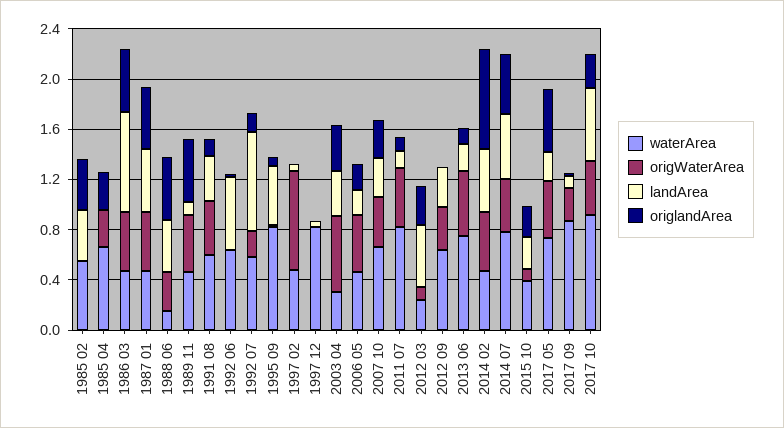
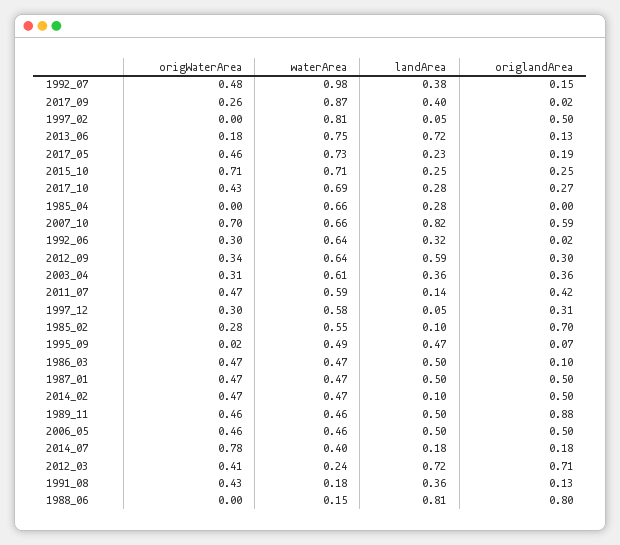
origWaterArea, 1985 02: 0 -> 0.28
landArea, 1985 02: 0.4 -> 0.1
origlandArea, 1985 02: 0.4 -> 0.7
origWaterArea, 1985 04: 0.3 -> 0
landArea, 1985 04: 0 -> 0.28
origlandArea, 1985 04: 0.3 -> 0
landArea, 1986 03: 0.8 -> 0.5
origlandArea, 1986 03: 0.5 -> 0.1
origWaterArea, 1988 06: 0.3 -> 0
landArea, 1988 06: 0.4 -> 0.81
origlandArea, 1988 06: 0.5 -> 0.8
landArea, 1989 11: 0.1 -> 0.5
origlandArea, 1989 11: 0.5 -> 0.88
waterArea, 1991 08: 0.6 -> 0.18
origWaterArea, 1992 06: 0 -> 0.3
landArea, 1992 06: 0.6 -> 0.32
waterArea, 1992 07: 0.6 -> 0.98
origWaterArea, 1992 07: 0.2 -> 0.48
landArea, 1992 07: 0.8 -> 0.38
waterArea, 1995 09: 0.8 -> 0.49
waterArea, 1997 02: 0.5 -> 0.81
origWaterArea, 1997 02: 0.8 -> 0
origlandArea, 1997 02: 0 -> 0.5
waterArea, 1997 12: 0.8 -> 0.58
origWaterArea, 1997 12: 0 -> 0.3
origlandArea, 1997 12: 0 -> 0.31
waterArea, 2003 04: 0.3 -> 0.61
origWaterArea, 2003 04: 0.6 -> 0.31
landArea, 2006 05: 0.2 -> 0.5
origlandArea, 2006 05: 0.2 -> 0.5
origWaterArea, 2007 10: 0.4 -> 0.7
landArea, 2007 10: 0.3 -> 0.82
origlandArea, 2007 10: 0.3 -> 0.59
waterArea, 2011 07: 0.8 -> 0.59
origlandArea, 2011 07: 0.1 -> 0.42
origWaterArea, 2012 03: 0.1 -> 0.41
landArea, 2012 03: 0.5 -> 0.72
origlandArea, 2012 03: 0.3 -> 0.71
landArea, 2012 09: 0.3 -> 0.59
origlandArea, 2012 09: 0 -> 0.3
origWaterArea, 2013 06: 0.5 -> 0.18
landArea, 2013 06: 0.2 -> 0.72
landArea, 2014 02: 0.5 -> 0.1
origlandArea, 2014 02: 0.8 -> 0.5
waterArea, 2014 07: 0.8 -> 0.4
origWaterArea, 2014 07: 0.4 -> 0.78
landArea, 2014 07: 0.5 -> 0.18
origlandArea, 2014 07: 0.5 -> 0.18
waterArea, 2015 10: 0.4 -> 0.71
origWaterArea, 2015 10: 0.1 -> 0.71
origlandArea, 2017 05: 0.5 -> 0.19
landArea, 2017 09: 0.1 -> 0.4
waterArea, 2017 10: 0.9 -> 0.69
landArea, 2017 10: 0.6 -> 0.28

